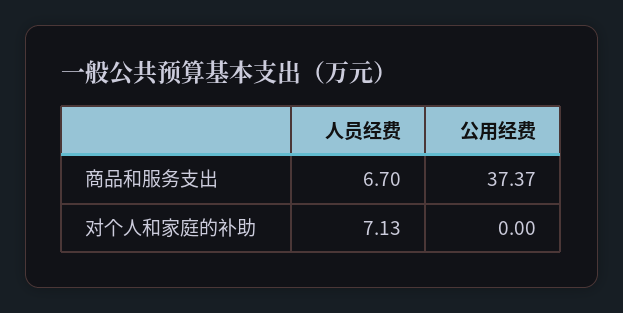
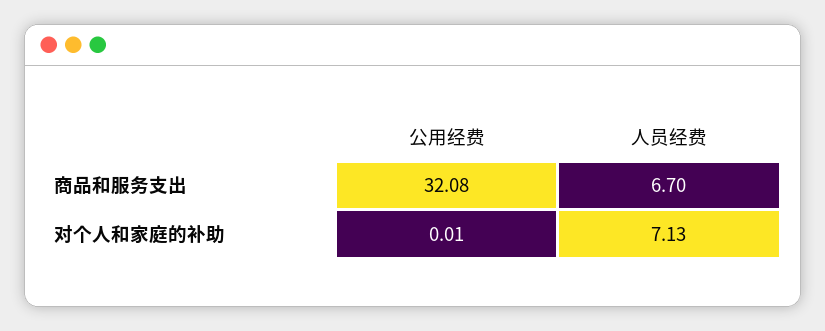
公用经费, 商品和服务支出: 37.37 -> 32.08
公用经费, 对个人和家庭的补助: 0 -> 0.01

